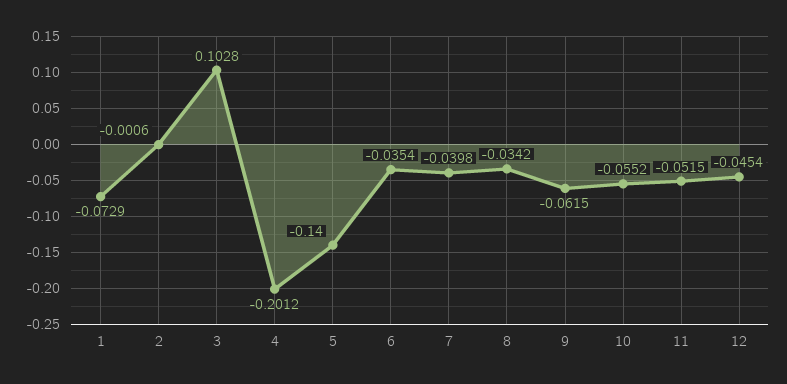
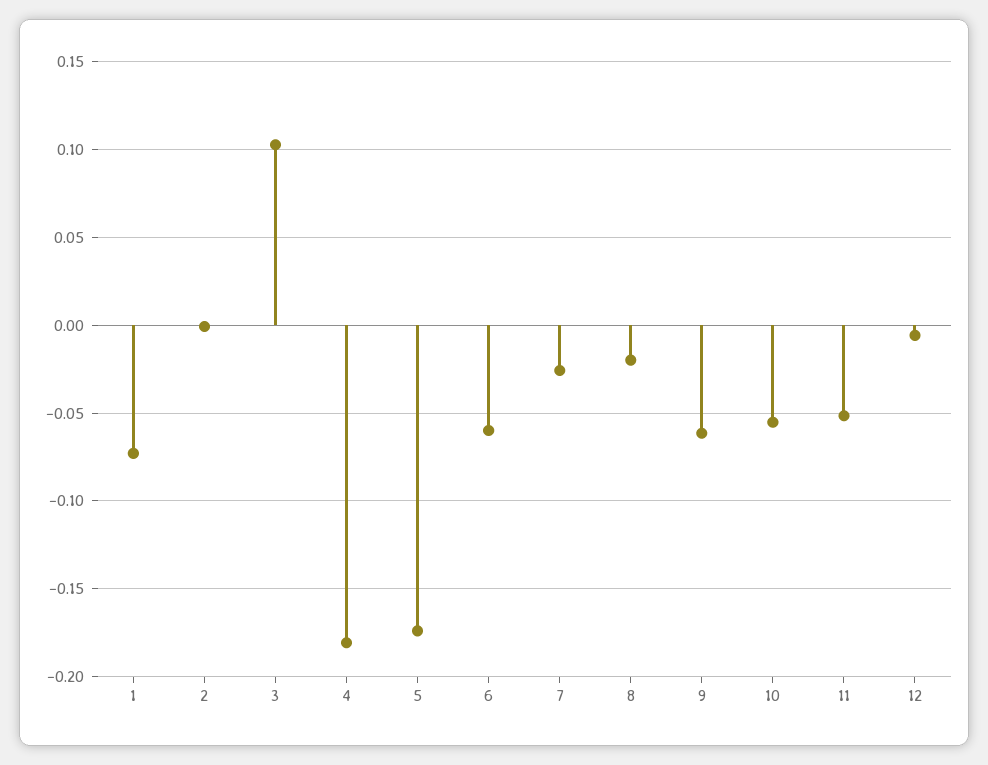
4: -0.2012 -> -0.18
5: -0.14 -> -0.175
6: -0.0354 -> -0.06
7: -0.0398 -> -0.025
8: -0.0342 -> -0.02
12: -0.0454 -> -0.005

